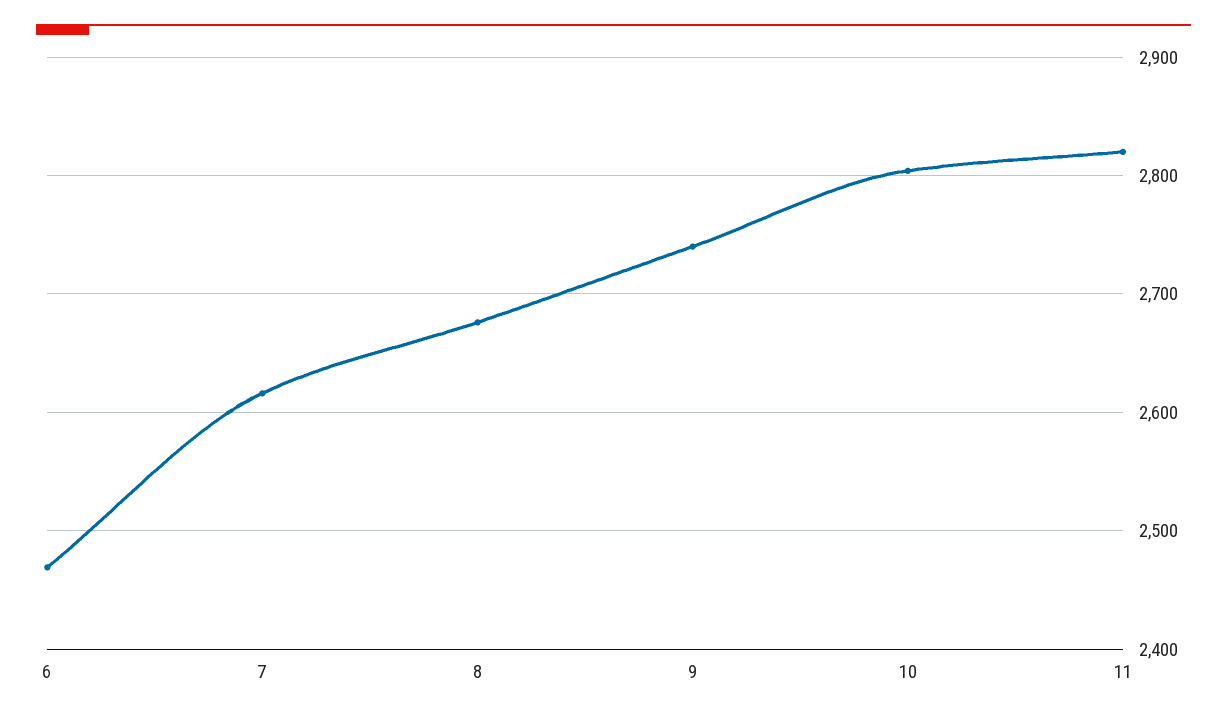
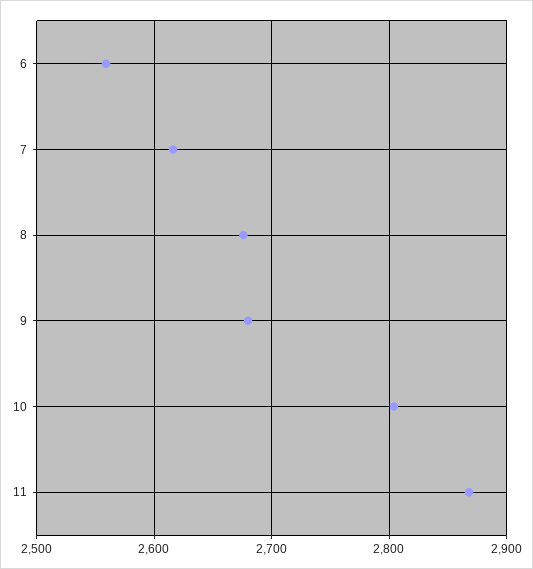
6: 2470 -> 2560
9: 2740 -> 2680
11: 2820 -> 2870

